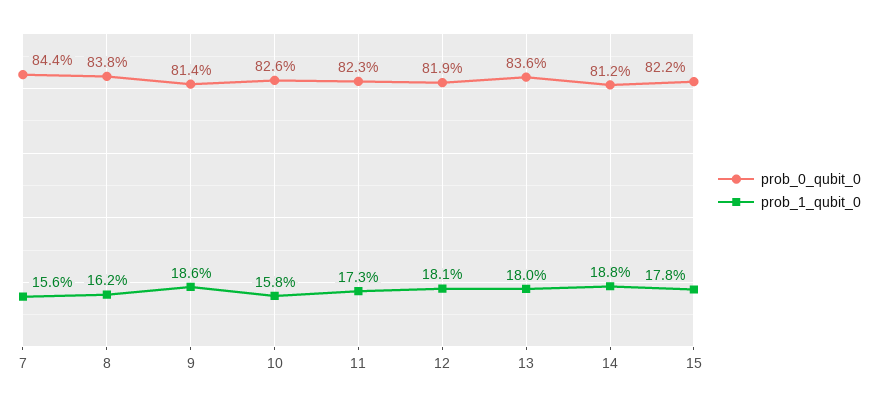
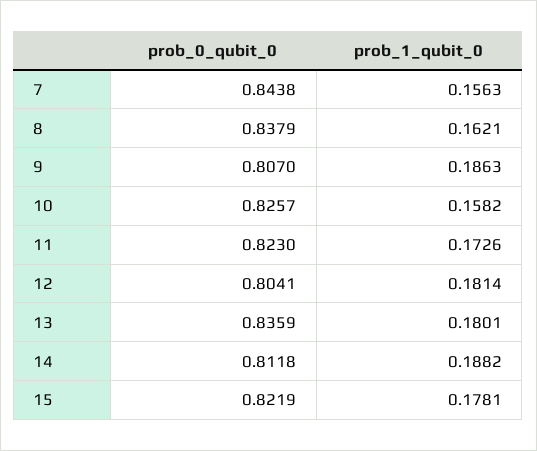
prob_0_qubit_0, 9: 0.814 -> 0.807
prob_0_qubit_0, 12: 0.819 -> 0.8041

